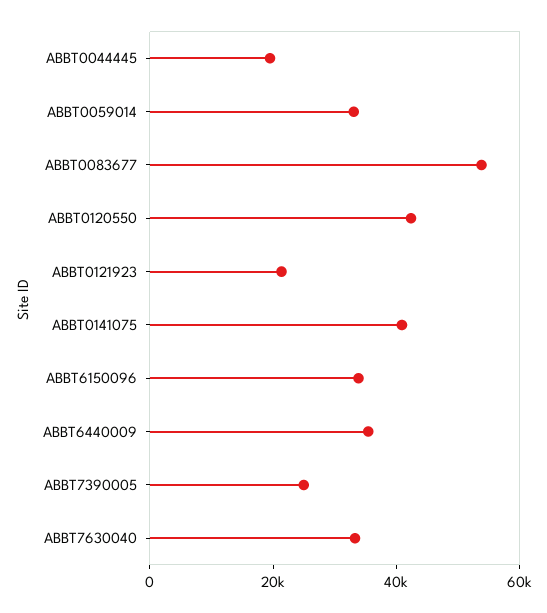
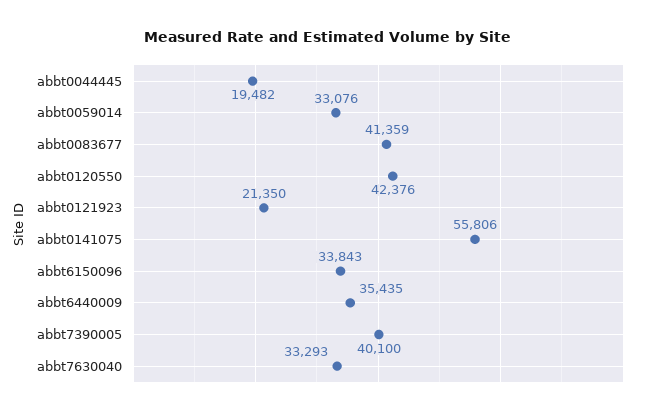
ABBT0083677: 55000 -> 41359
ABBT0141075: 40000 -> 55806
ABBT7390005: 25000 -> 40100

